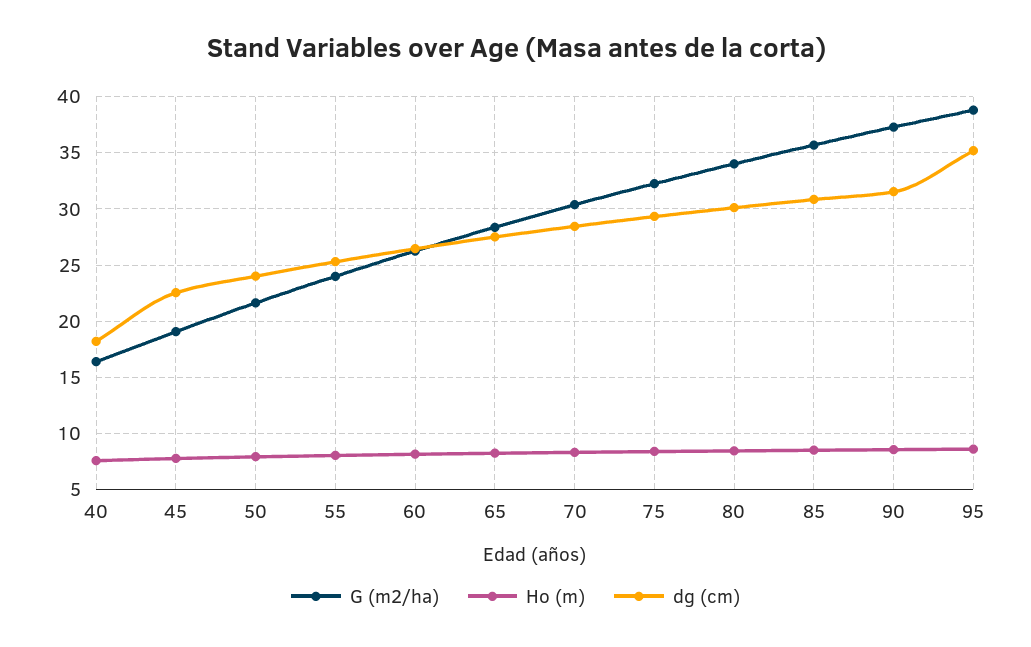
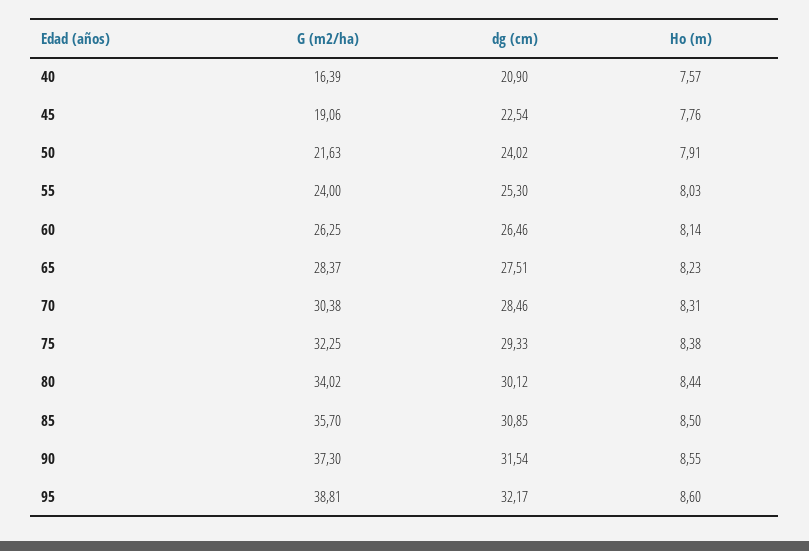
dg (cm), 40: 18 -> 20.9
dg (cm), 95: 35 -> 32.17

